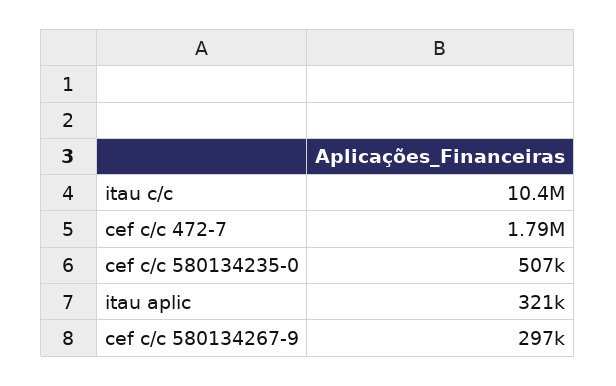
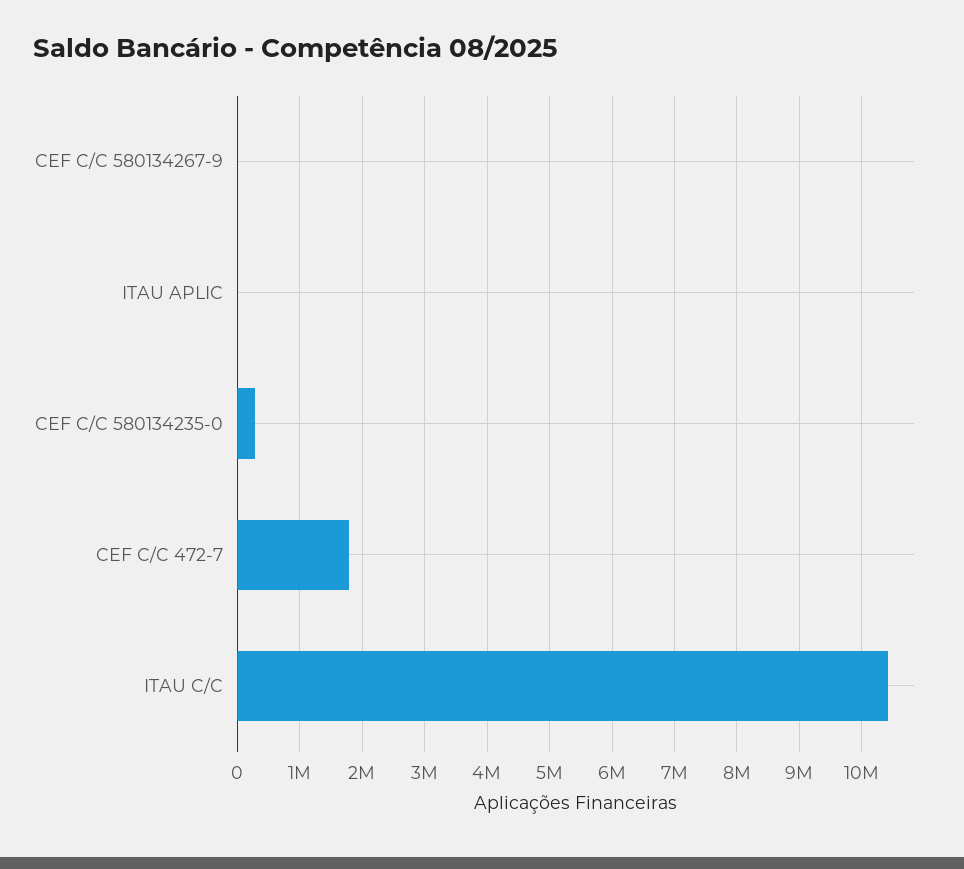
cef c/c 580134235-0: 507000 -> 300000
itau aplic: 321000 -> 0
cef c/c 580134267-9: 297000 -> 0

